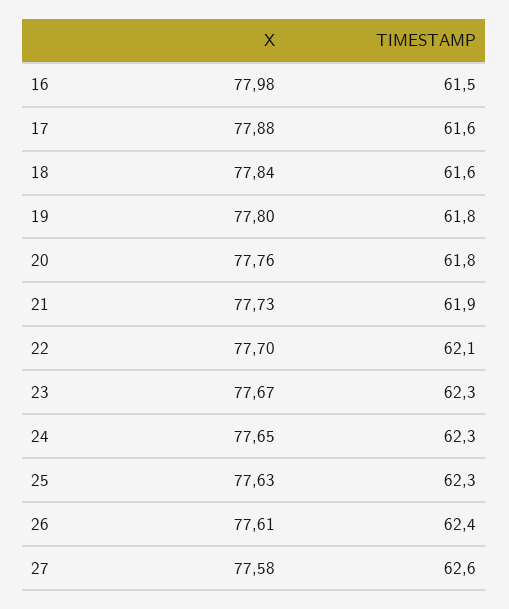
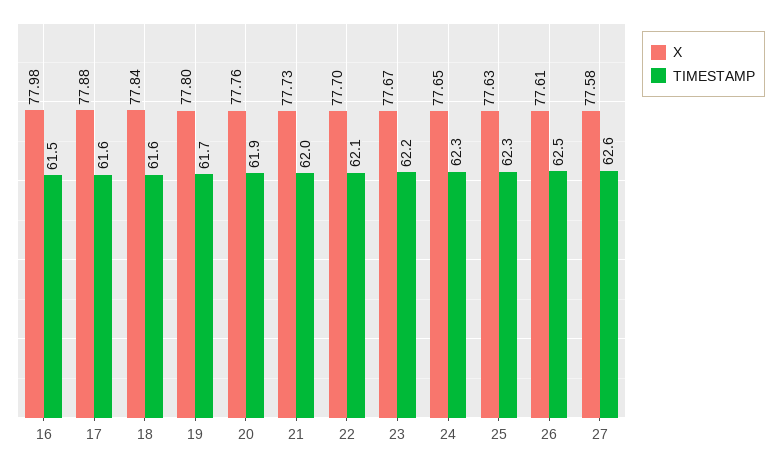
TIMESTAMP, 19: 61.8 -> 61.7
TIMESTAMP, 20: 61.8 -> 61.9
TIMESTAMP, 21: 61.9 -> 62
TIMESTAMP, 23: 62.3 -> 62.2
TIMESTAMP, 26: 62.4 -> 62.5

